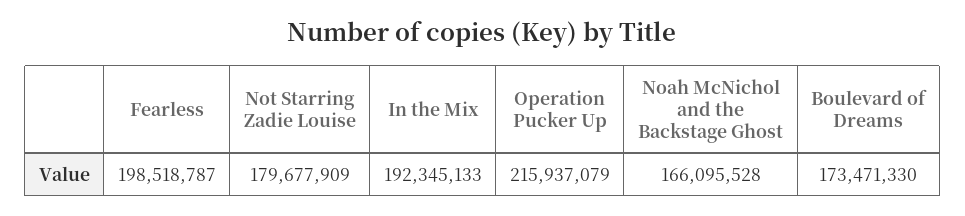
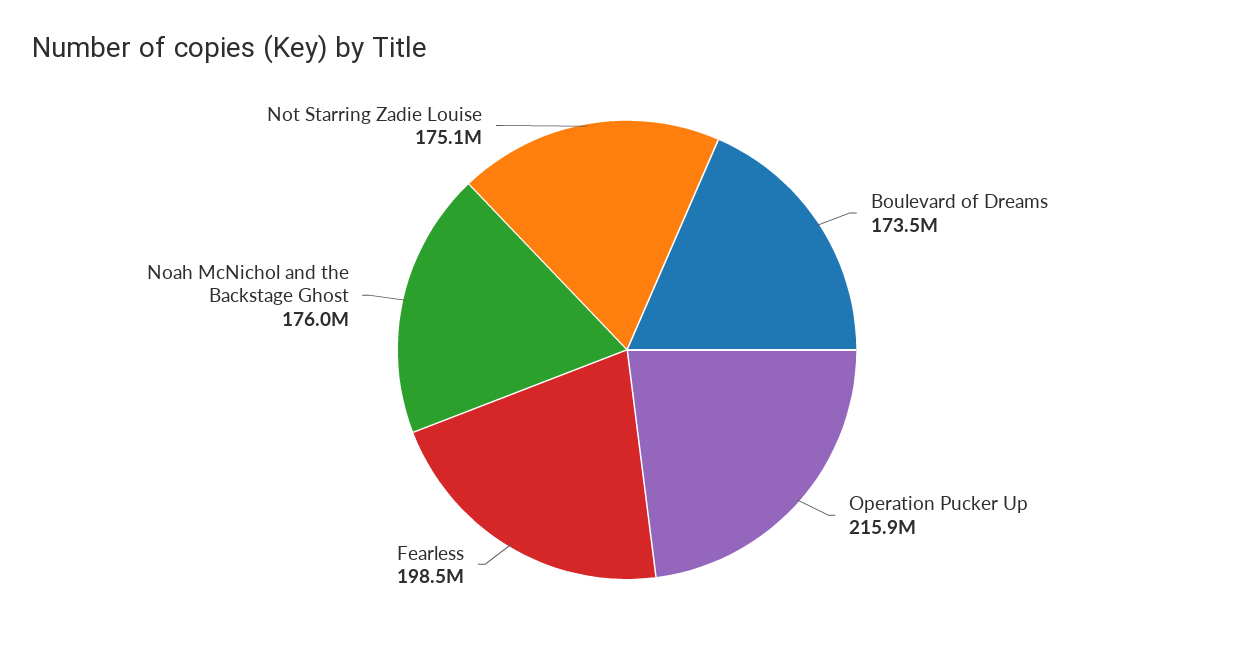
Not Starring Zadie Louise: 179677909 -> 175100000
In the Mix: 192345133 -> none
Noah McNichol and the Backstage Ghost: 166095528 -> 176000000

